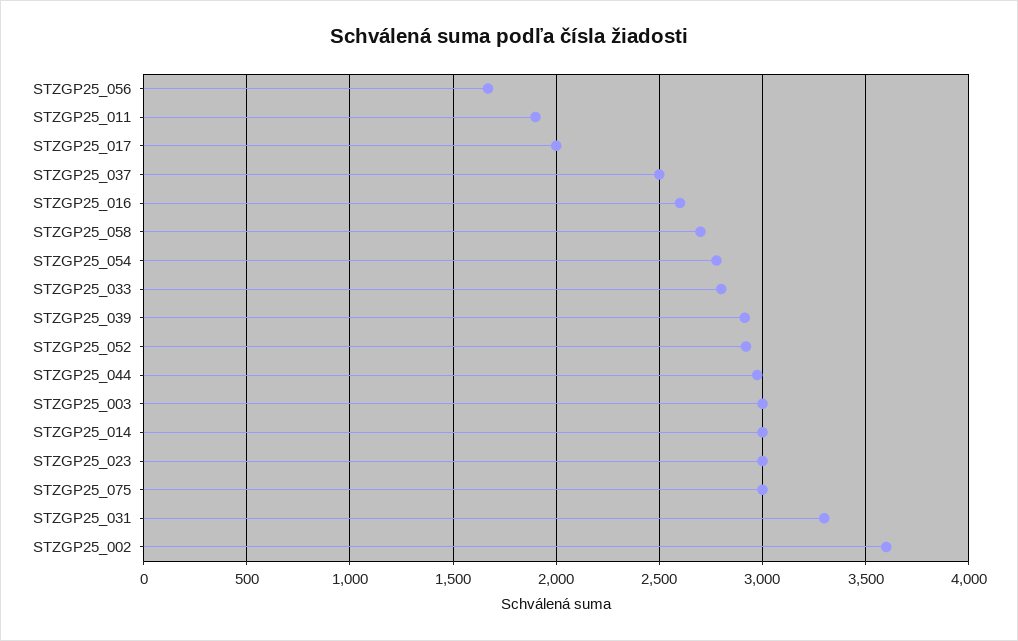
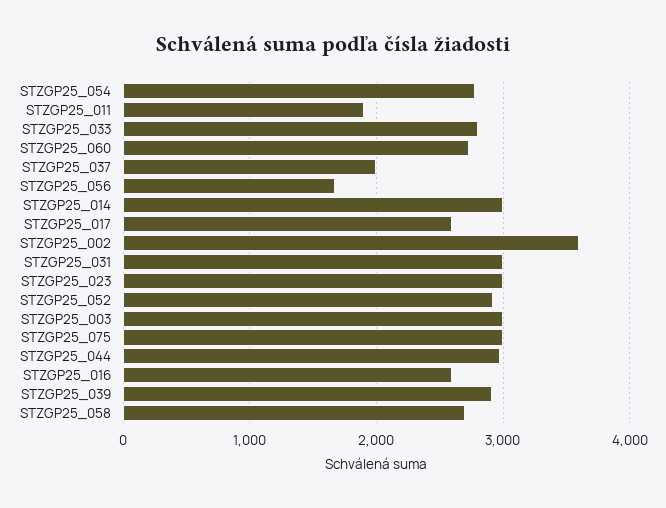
STZGP25_017: 2000 -> 2600
STZGP25_037: 2500 -> 2000
STZGP25_031: 3300 -> 3000
STZGP25_060: none -> 2700

